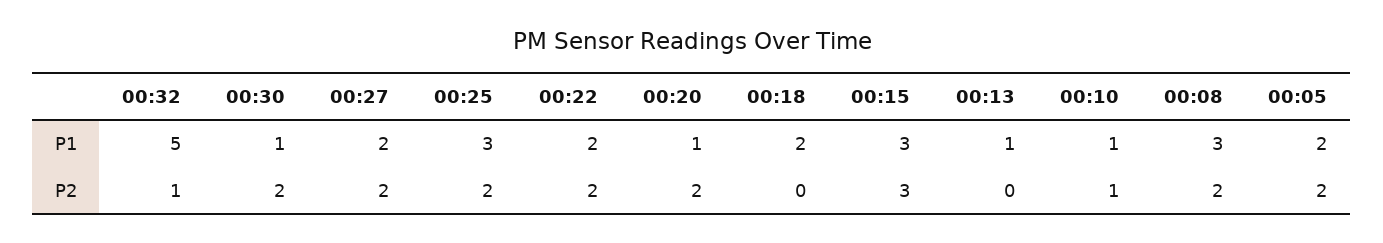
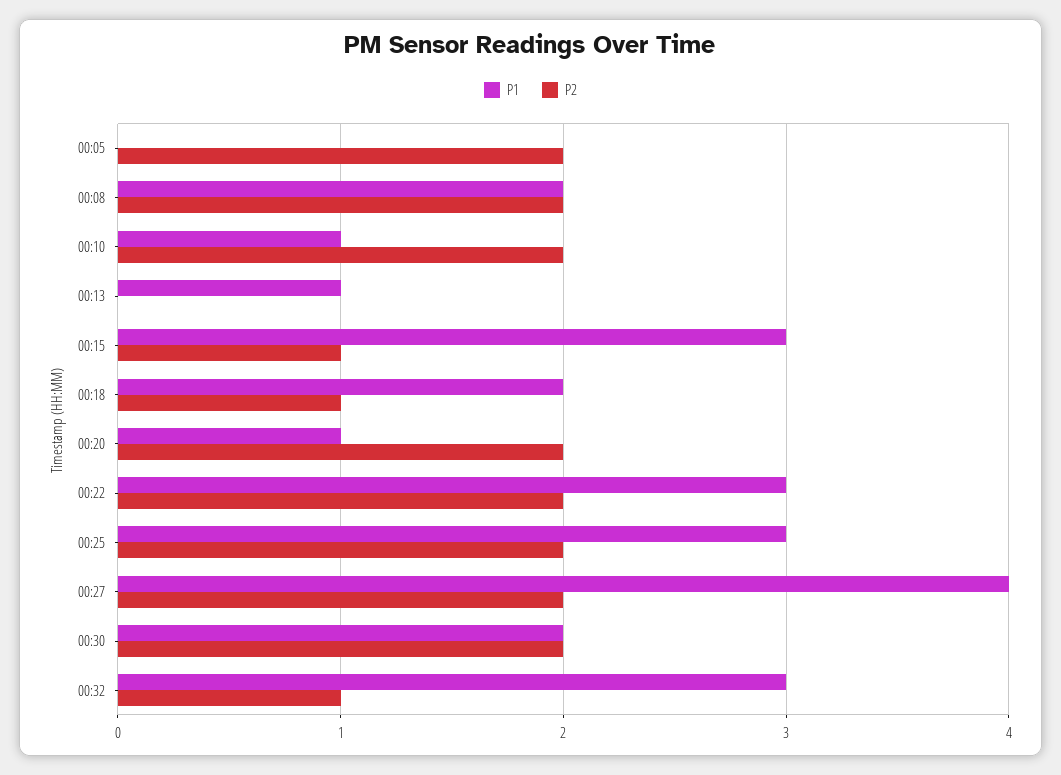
P1, 00:32: 5 -> 3
P1, 00:30: 1 -> 2
P1, 00:27: 2 -> 4
P1, 00:22: 2 -> 3
P1, 00:08: 3 -> 2
P1, 00:05: 2 -> 0
P2, 00:18: 0 -> 1
P2, 00:15: 3 -> 1
P2, 00:10: 1 -> 2

